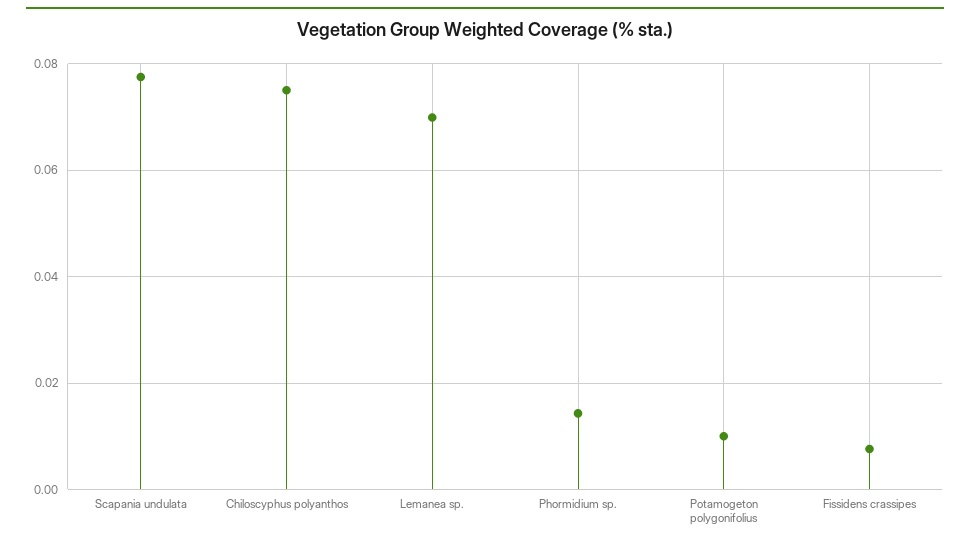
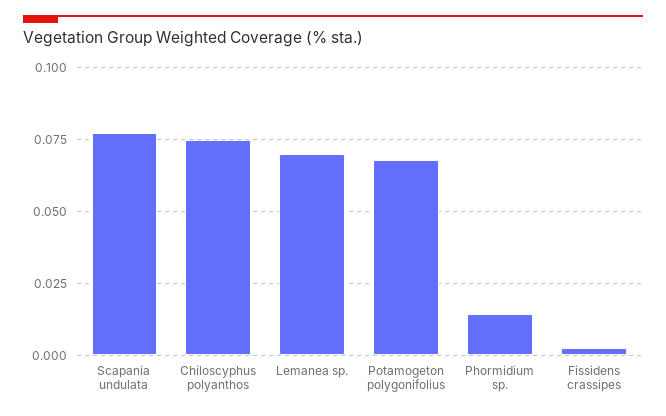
Potamogeton polygonifolius: 0.01 -> 0.0675
Fissidens crassipes: 0.008 -> 0.0025

